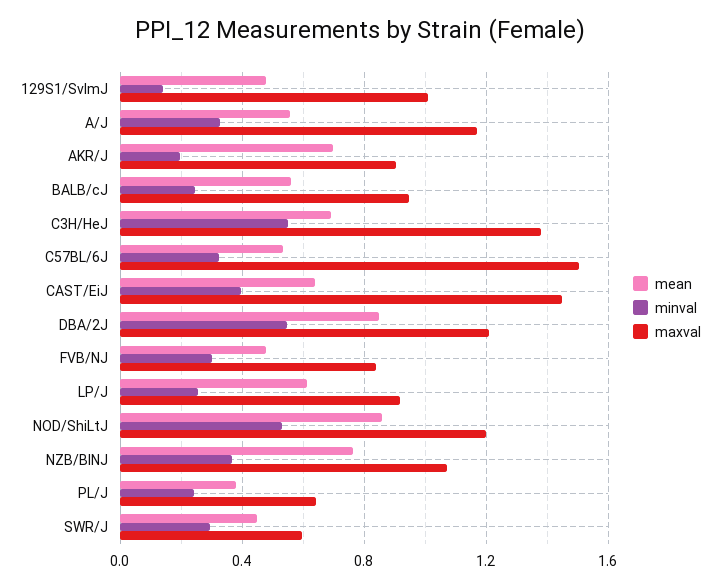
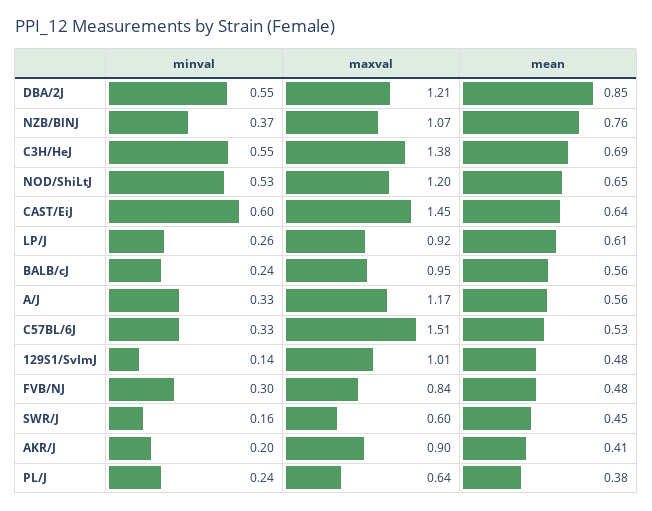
mean, AKR/J: 0.7 -> 0.41
minval, CAST/EiJ: 0.4 -> 0.6
mean, NOD/ShiLtJ: 0.85 -> 0.65
minval, SWR/J: 0.3 -> 0.16

